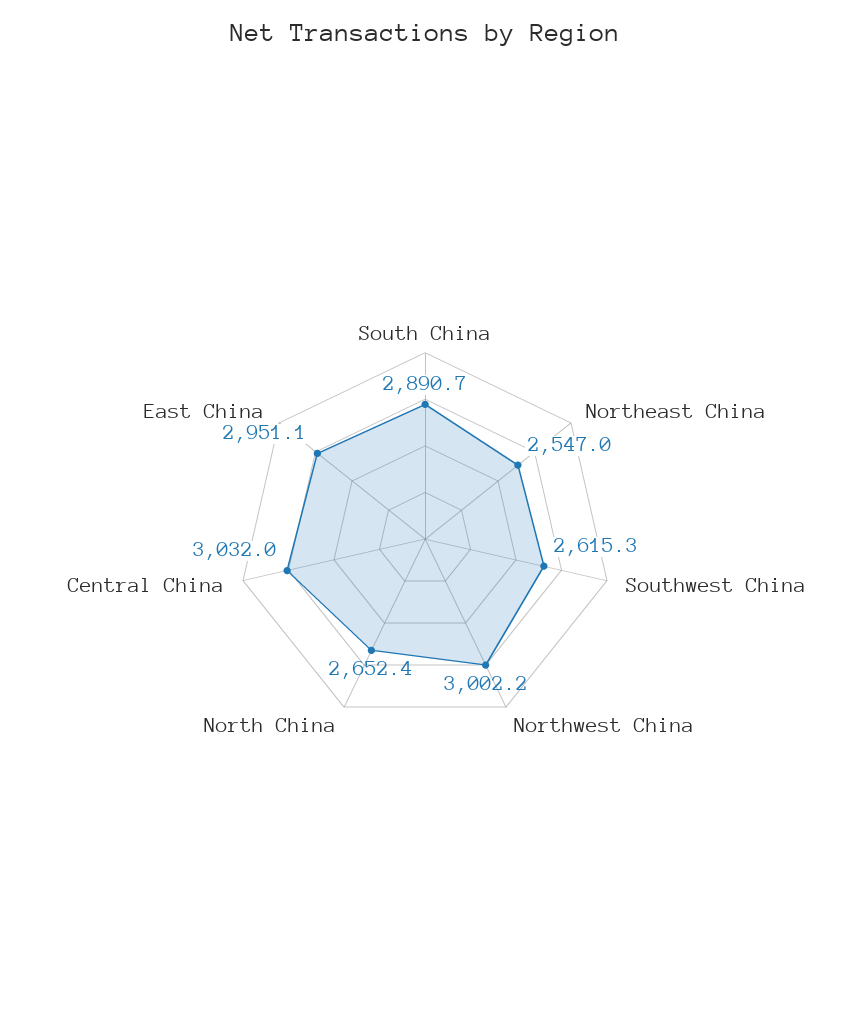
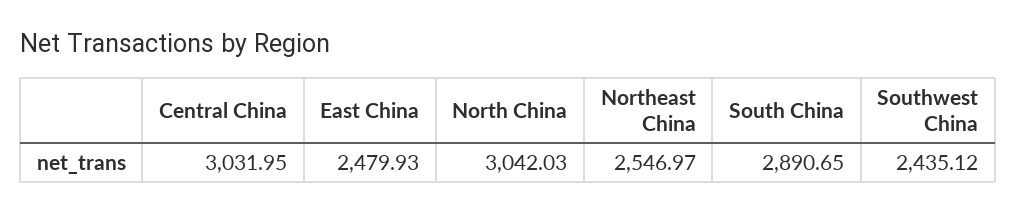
Southwest China: 2615.3 -> 2435.12
Northwest China: 3002.2 -> none
North China: 2652.4 -> 3042.03
East China: 2951.1 -> 2479.93

